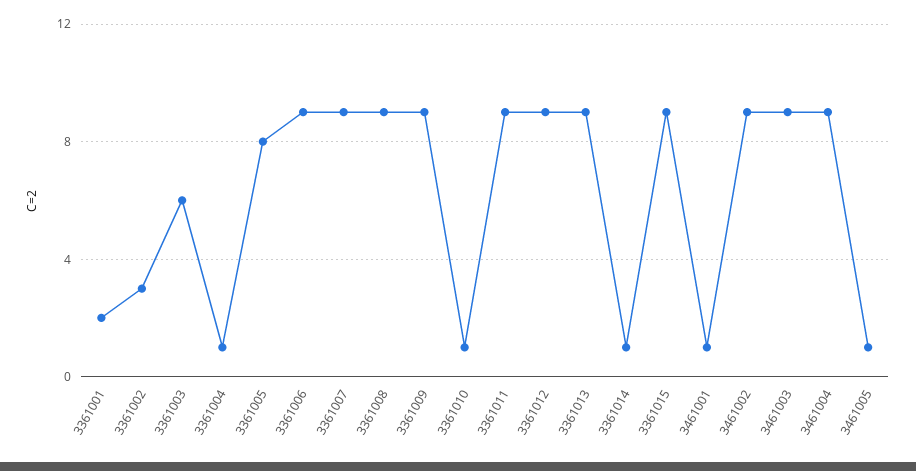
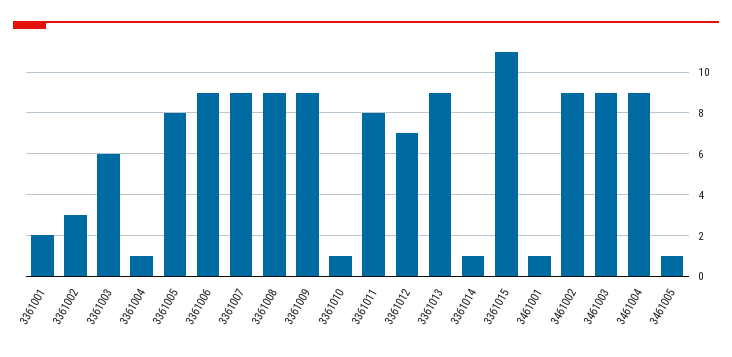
3361011: 9 -> 8
3361012: 9 -> 7
3361015: 9 -> 11

